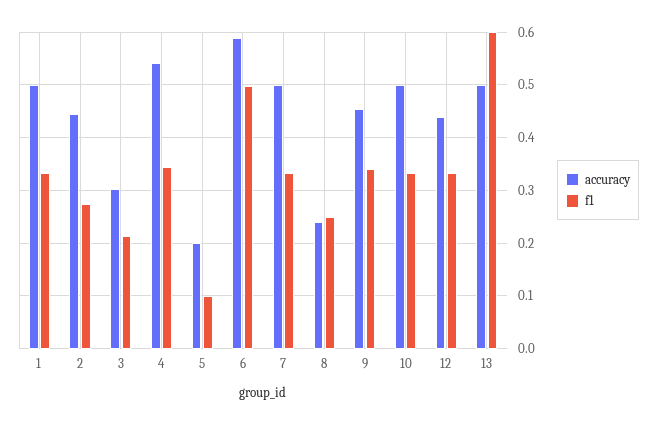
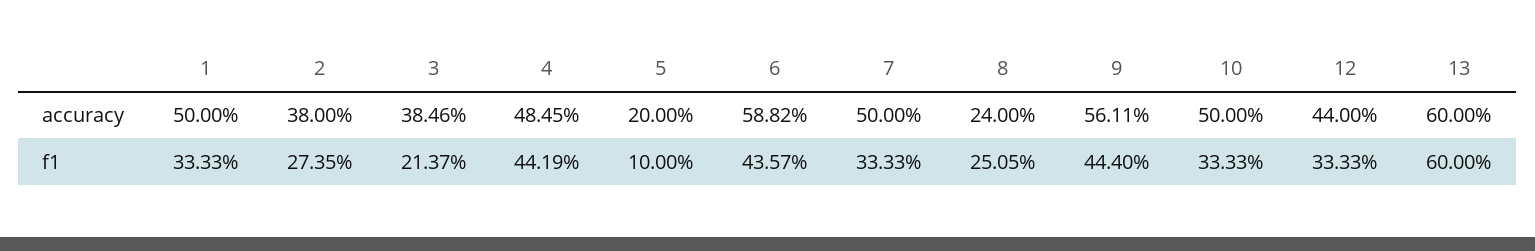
accuracy, 2: 0.44 -> 0.38
accuracy, 3: 0.3 -> 0.3846
accuracy, 4: 0.54 -> 0.4845
f1, 4: 0.34 -> 0.4419
f1, 6: 0.5 -> 0.4357
accuracy, 9: 0.46 -> 0.5611
f1, 9: 0.34 -> 0.444
accuracy, 13: 0.5 -> 0.6

